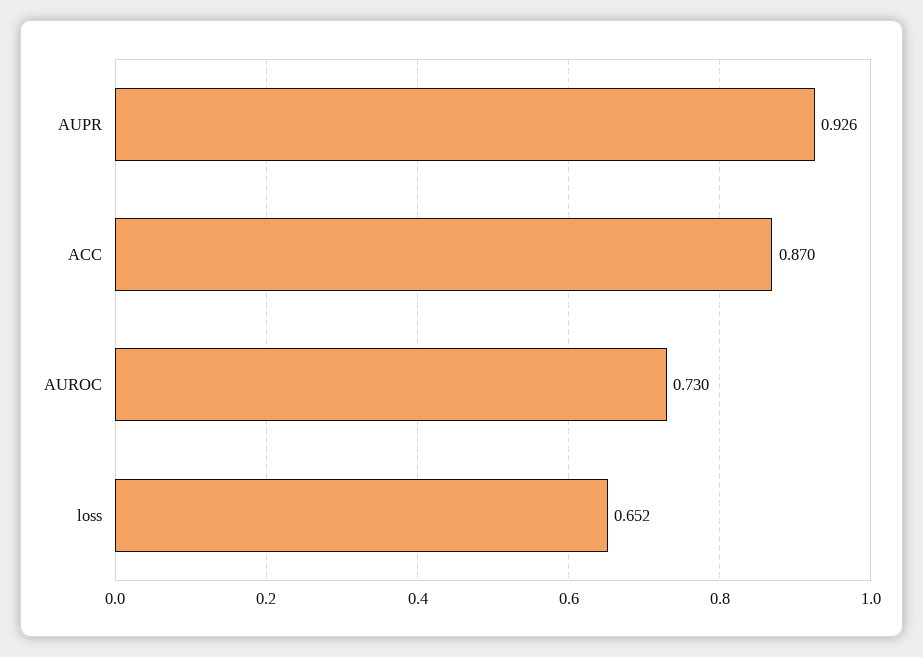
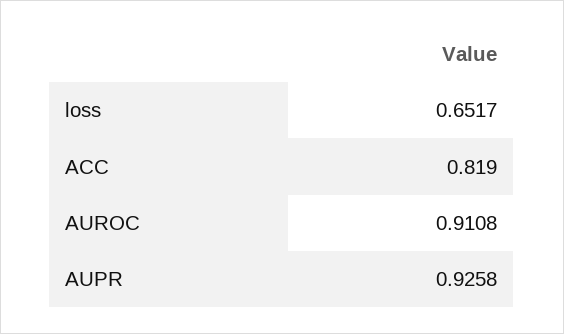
ACC: 0.87 -> 0.819
AUROC: 0.73 -> 0.9108

